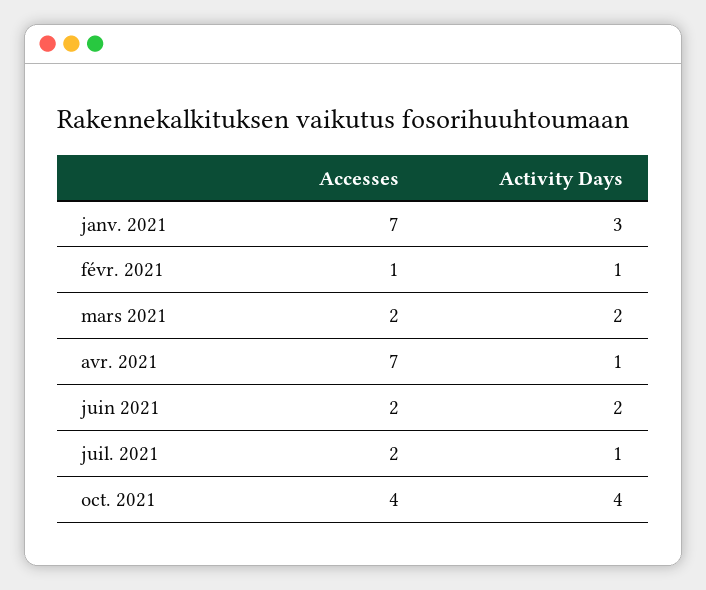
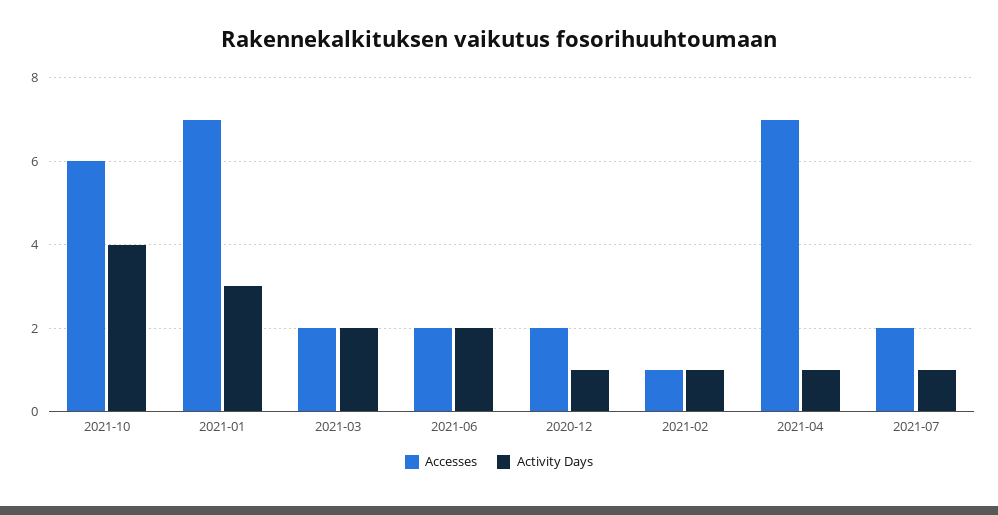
Accesses, oct. 2021: 4 -> 6
Accesses, 2020-12: none -> 2
Activity Days, 2020-12: none -> 1

